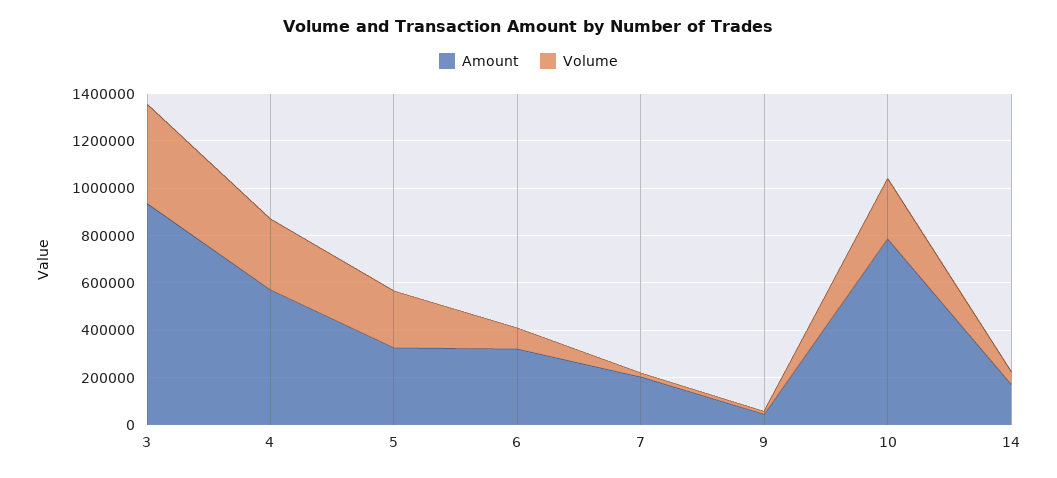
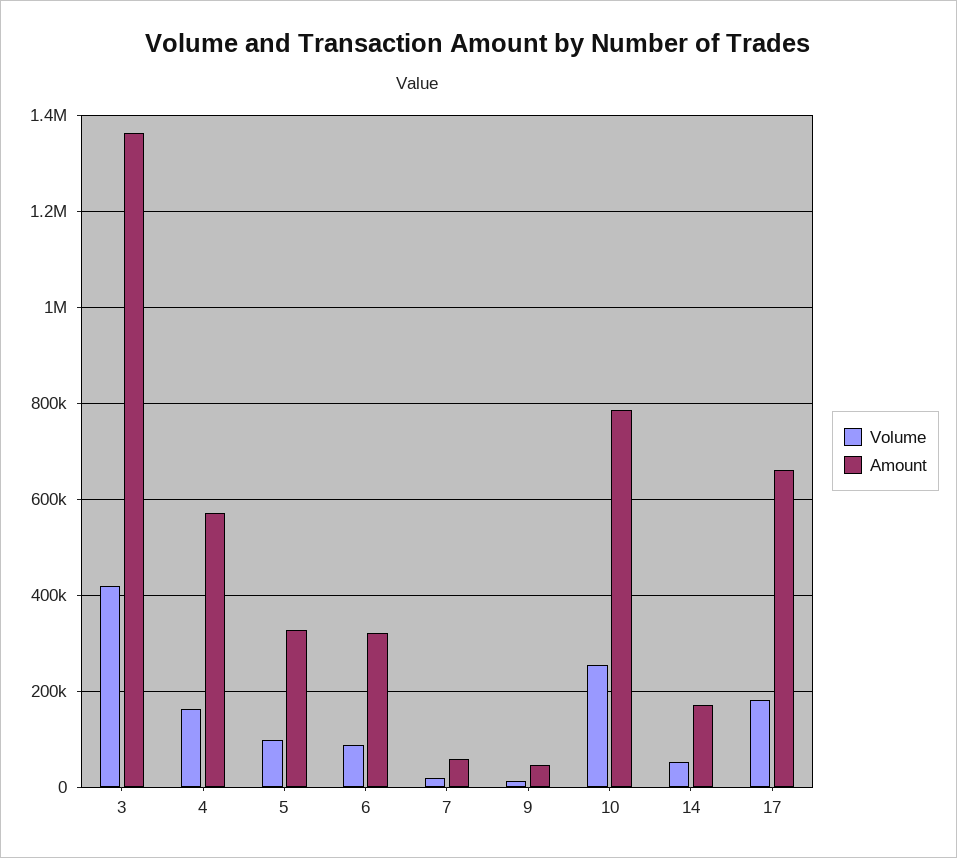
Amount, 3: 950000 -> 1360000
Volume, 4: 300000 -> 160000
Volume, 5: 250000 -> 100000
Amount, 7: 200000 -> 60000
Volume, 17: none -> 180000
Amount, 17: none -> 660000

